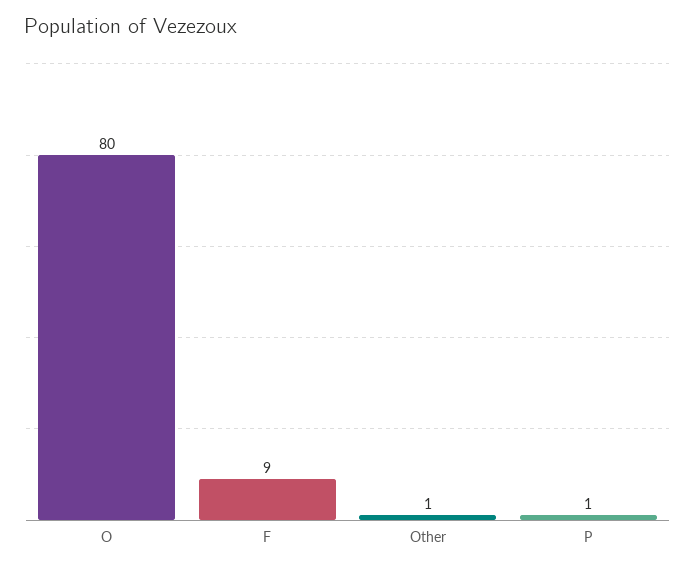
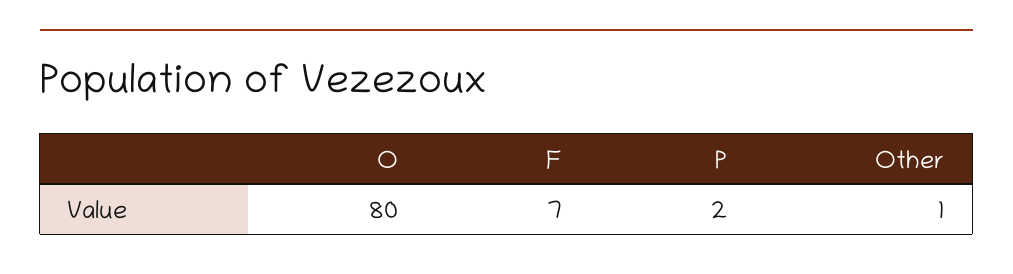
F: 9 -> 7
P: 1 -> 2

